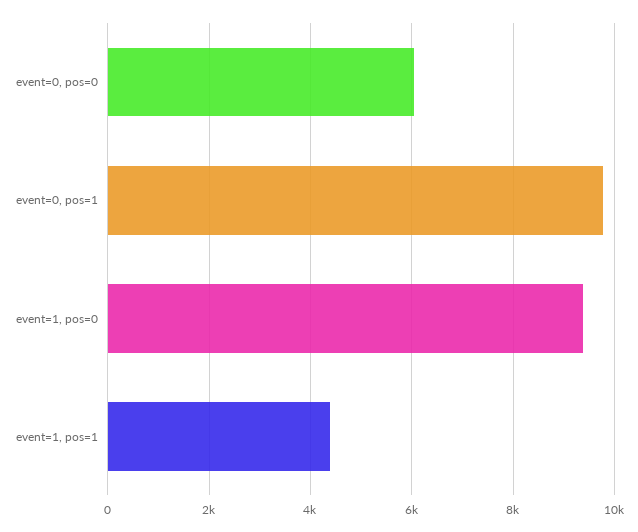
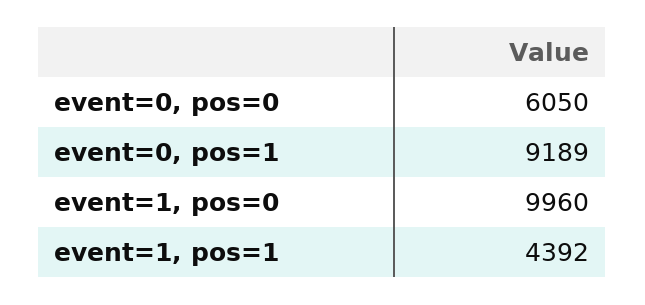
event=0, pos=1: 9800 -> 9189
event=1, pos=0: 9400 -> 9960

